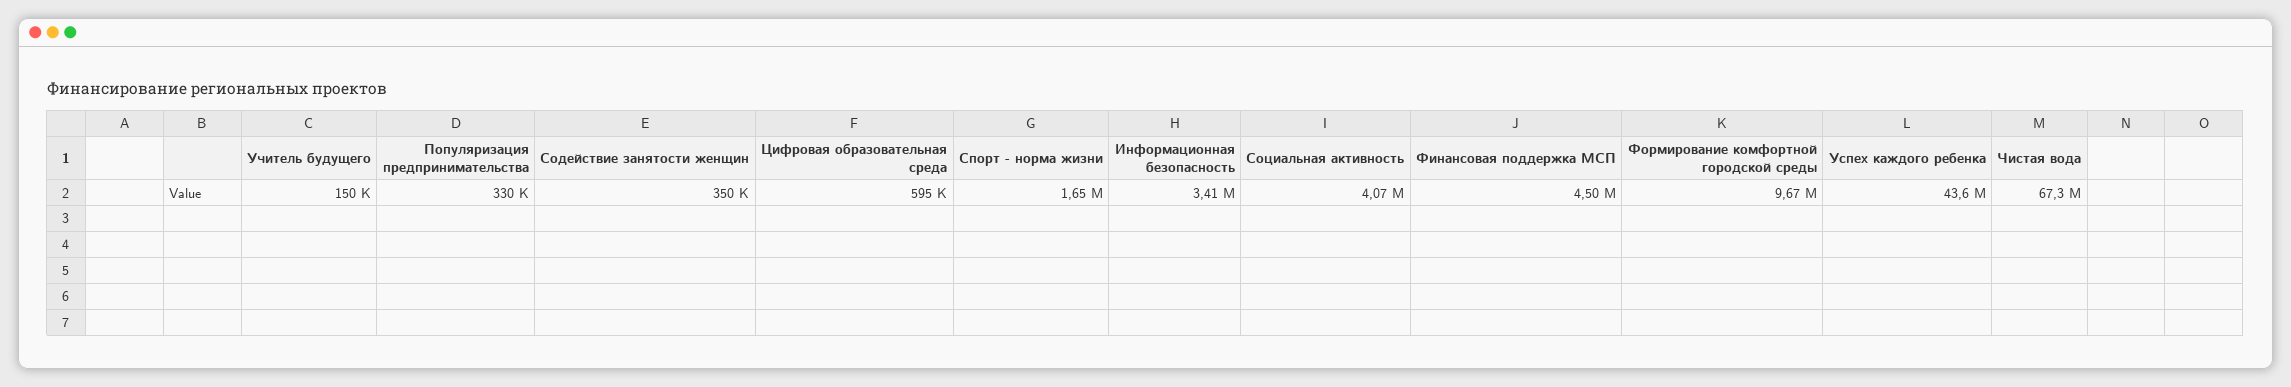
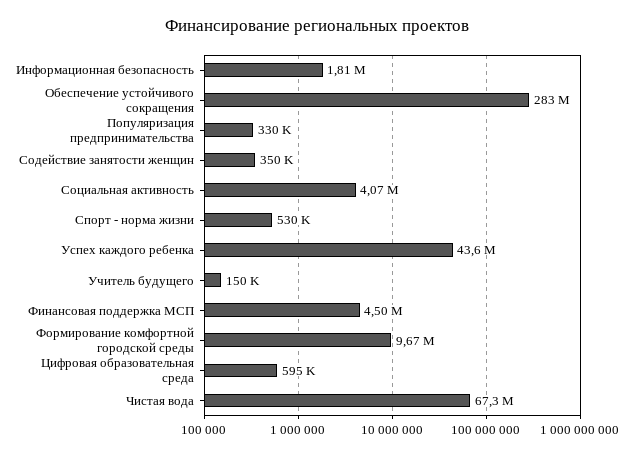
Спорт - норма жизни: 1650000 -> 530000
Информационная безопасность: 3410000 -> 1810000
Обеспечение устойчивого сокращения: none -> 283000000

